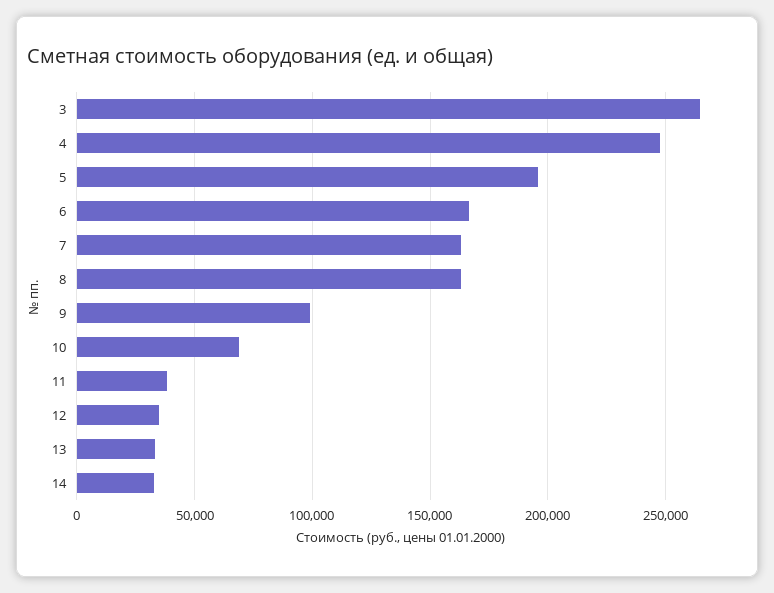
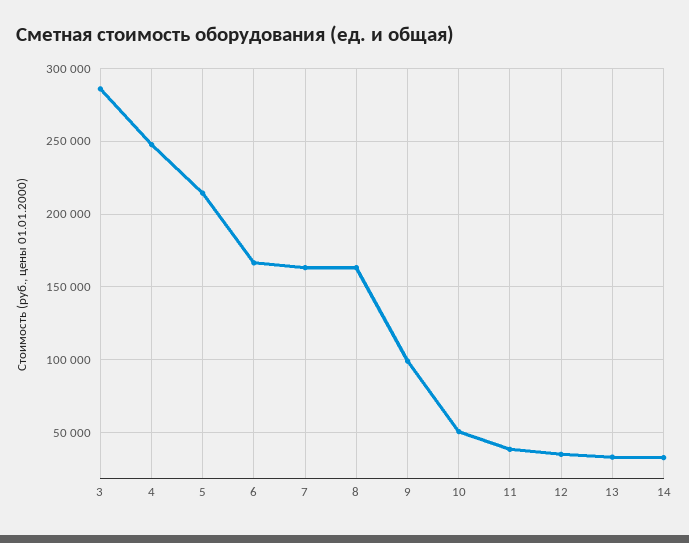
3: 265000 -> 285000
5: 195000 -> 215000
10: 70000 -> 50000

